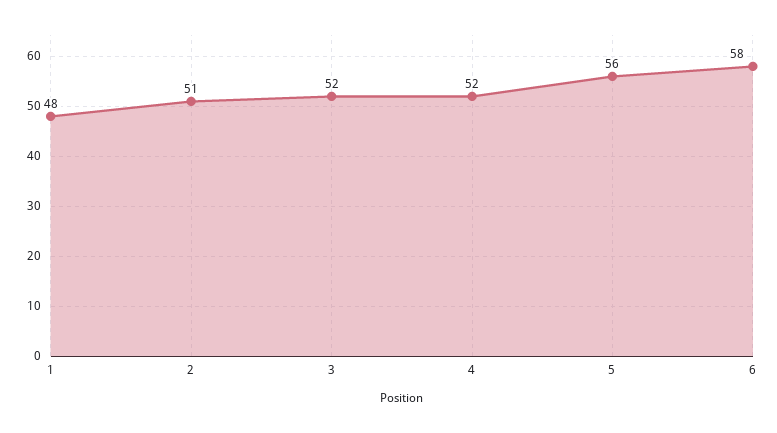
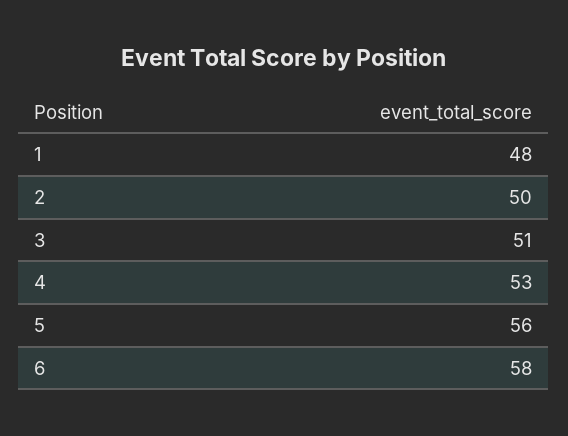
2: 51 -> 50
3: 52 -> 51
4: 52 -> 53

